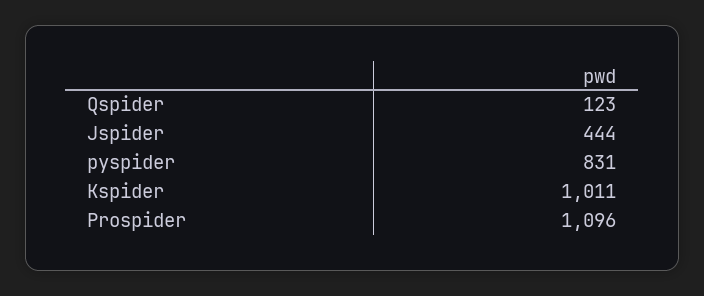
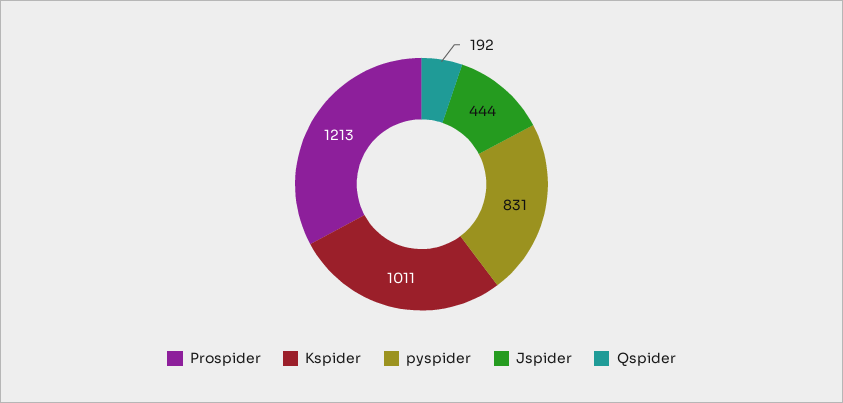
Qspider: 123 -> 192
Prospider: 1096 -> 1213

